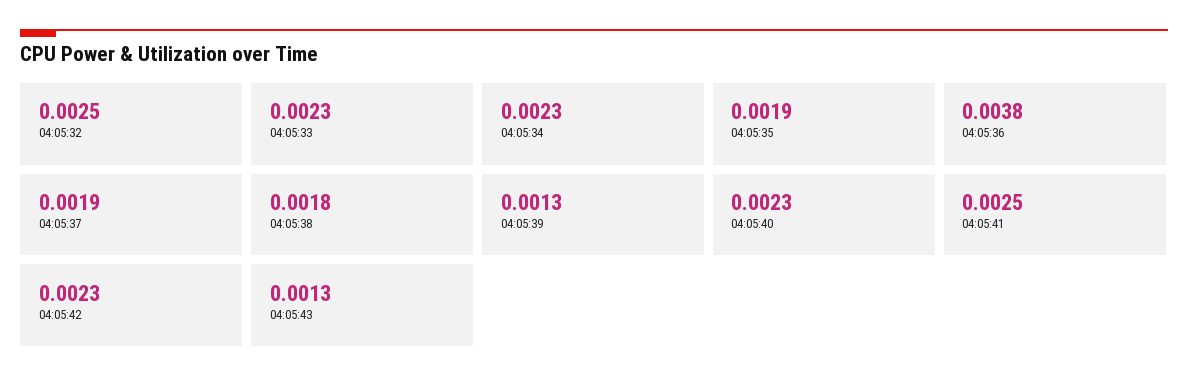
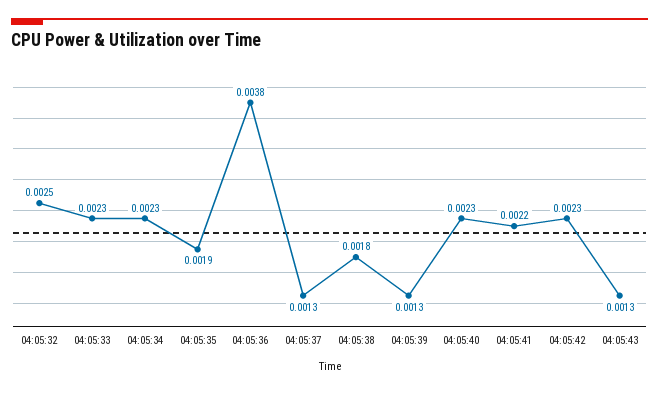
04:05:37: 0.0019 -> 0.0013
04:05:41: 0.0025 -> 0.0022

